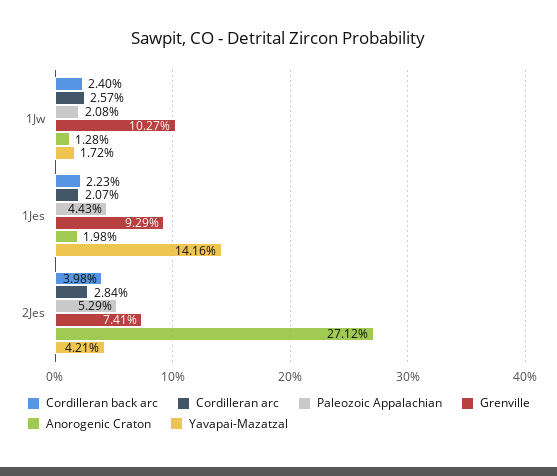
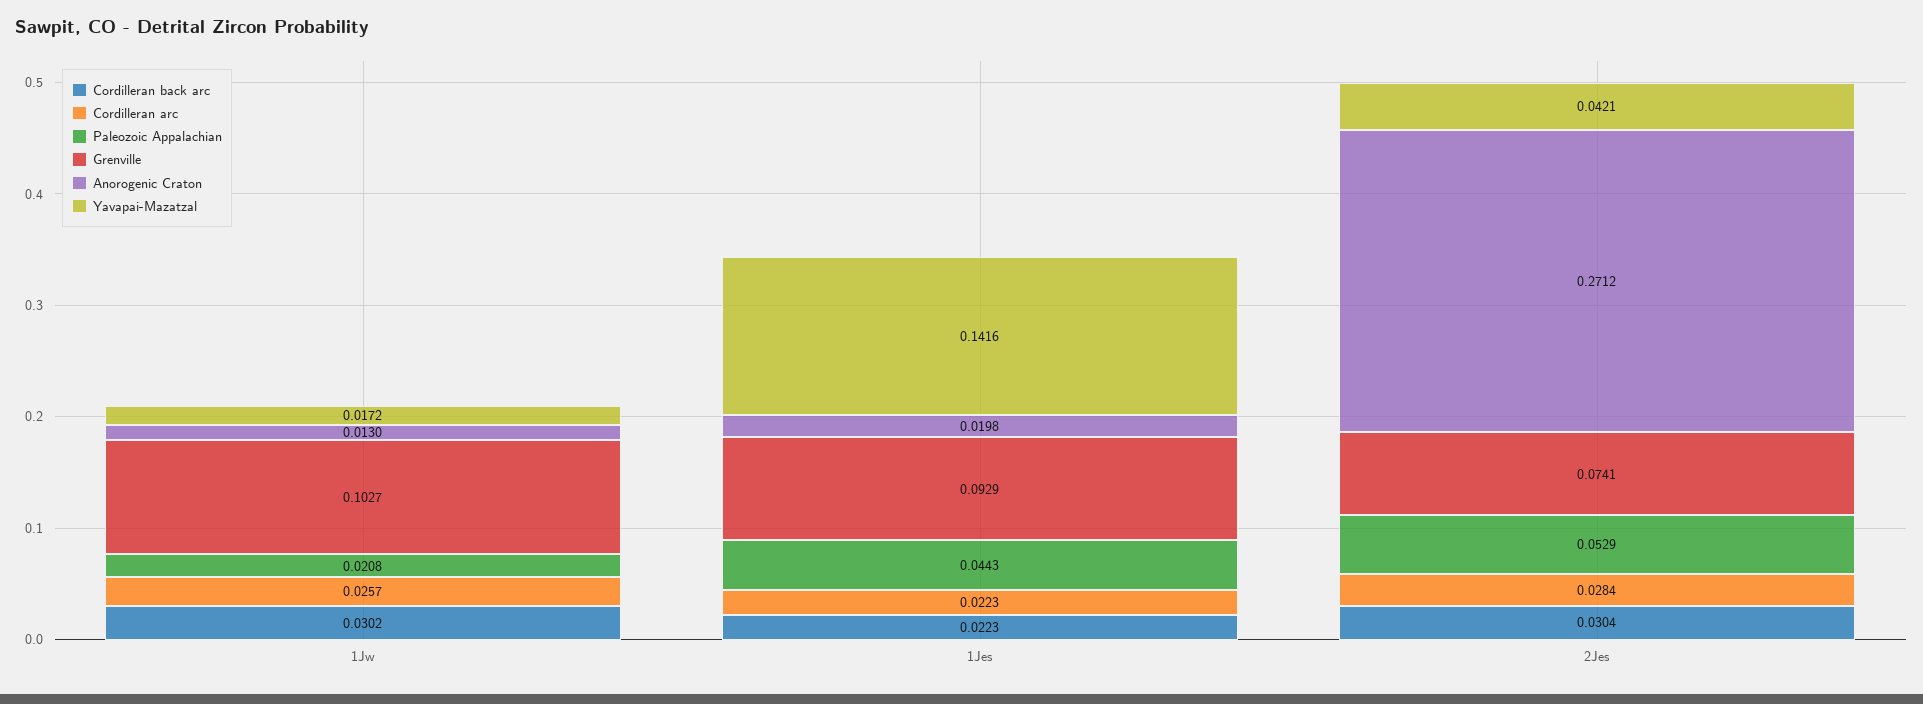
Cordilleran back arc, 1Jw: 0.024 -> 0.0302
Anorogenic Craton, 1Jw: 0.0128 -> 0.013
Cordilleran arc, 1Jes: 0.0207 -> 0.0223
Cordilleran back arc, 2Jes: 0.0398 -> 0.0304

